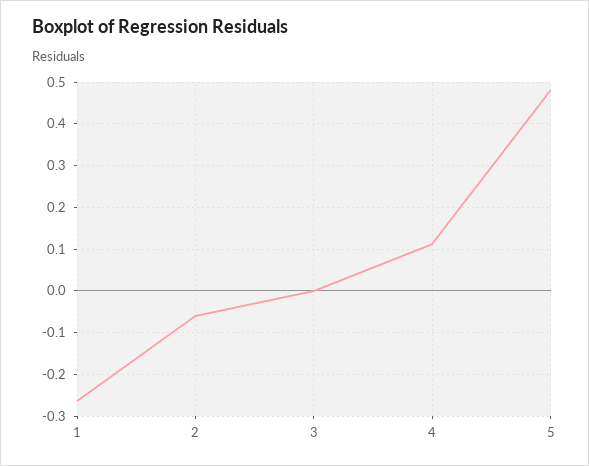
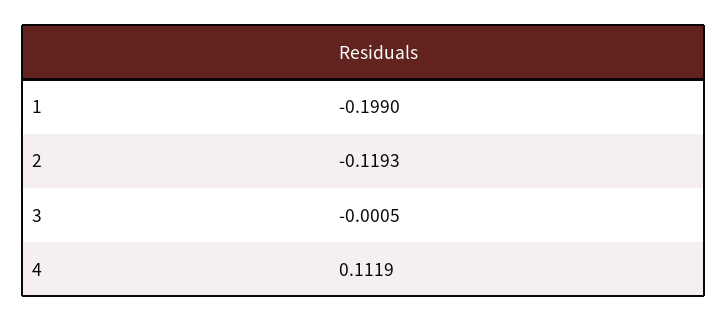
1: -0.26 -> -0.199
2: -0.06 -> -0.1193
5: 0.48 -> none

